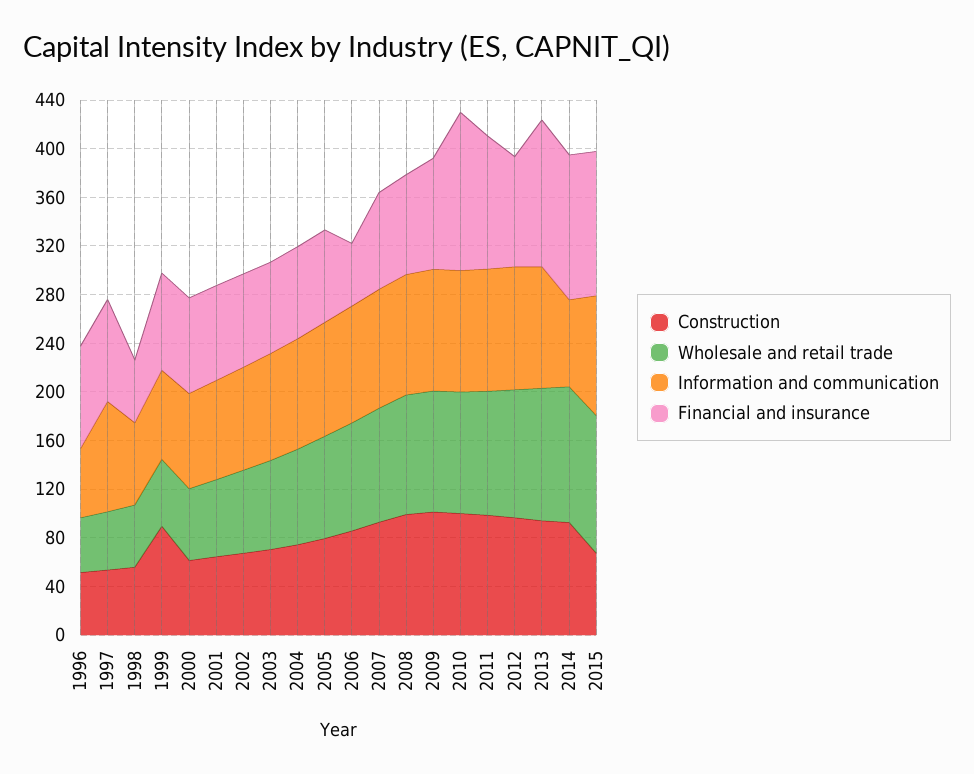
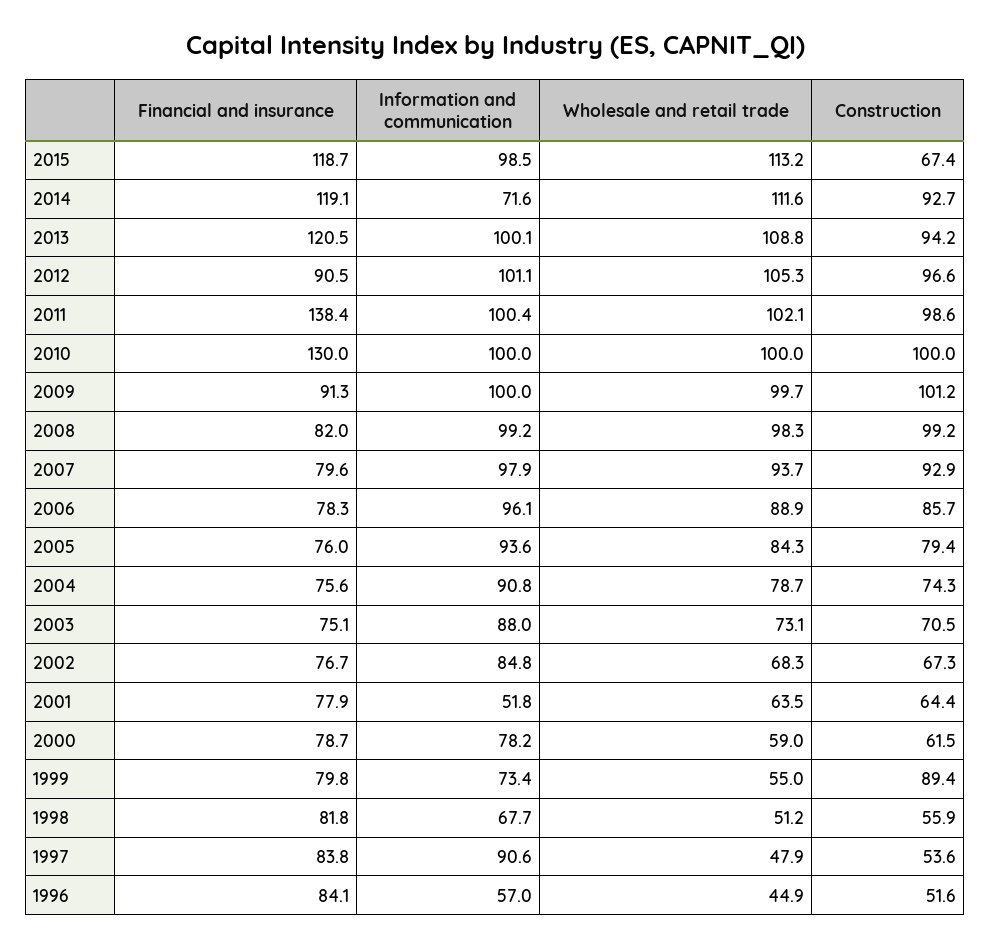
Financial and insurance, 1998: 50 -> 81.8
Information and communication, 2001: 80 -> 51.8
Financial and insurance, 2006: 50 -> 78.3
Financial and insurance, 2011: 110 -> 138.4

